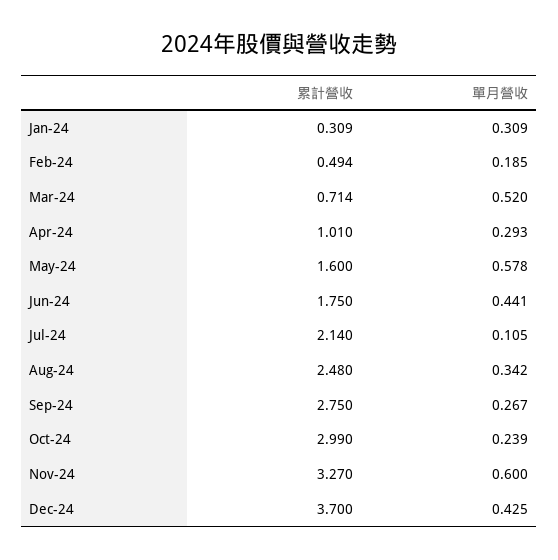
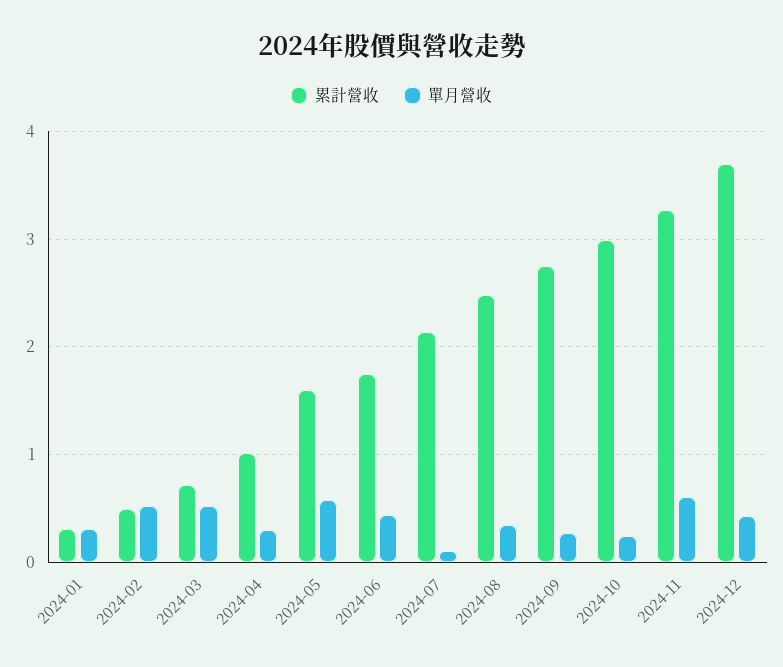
單月營收, Feb-24: 0.185 -> 0.5

